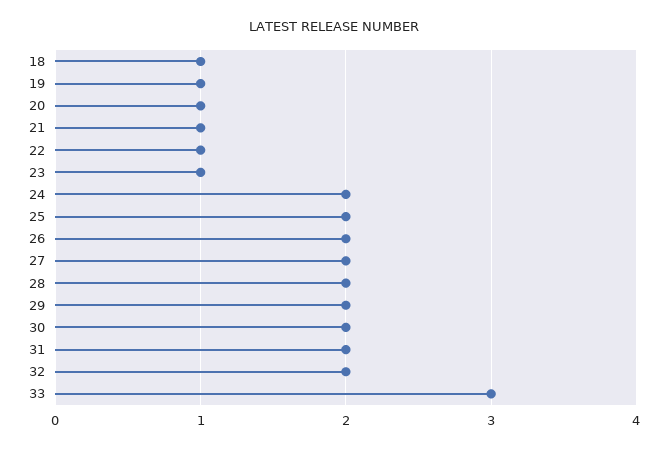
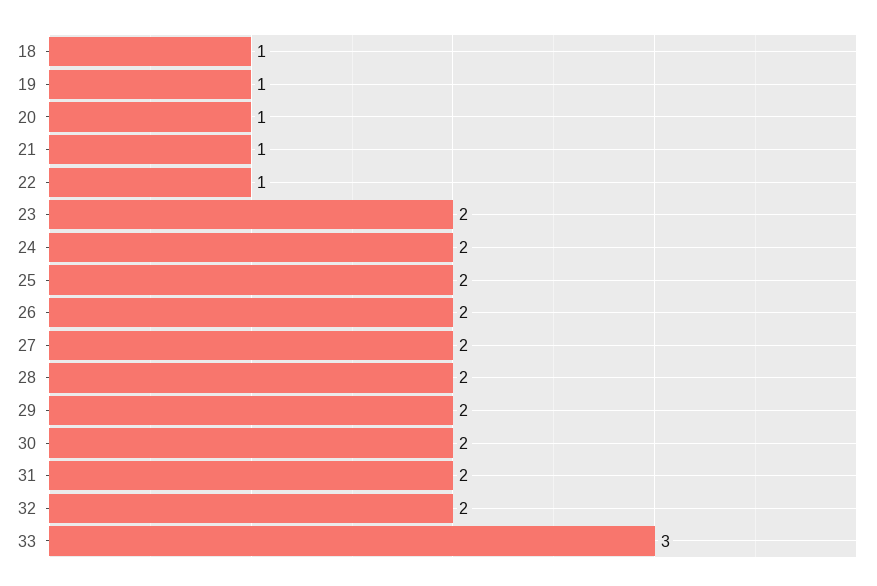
23: 1 -> 2

